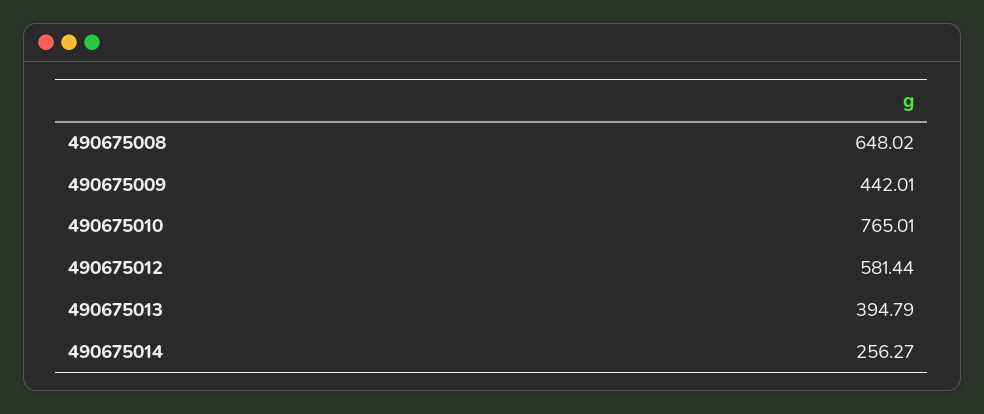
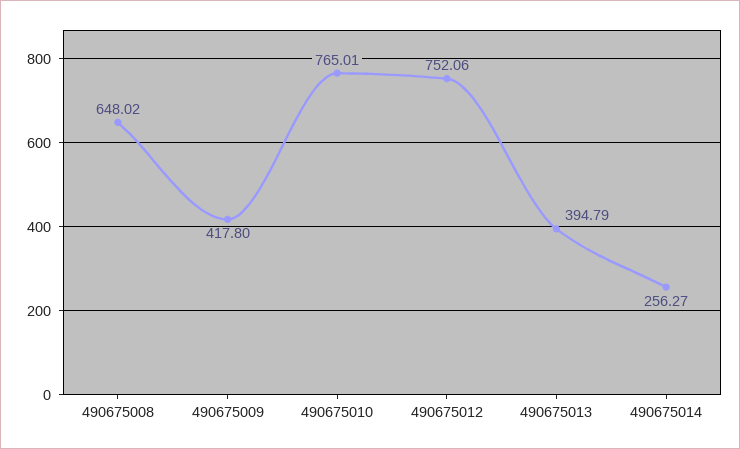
490675009: 442.01 -> 417.8
490675012: 581.44 -> 752.06

